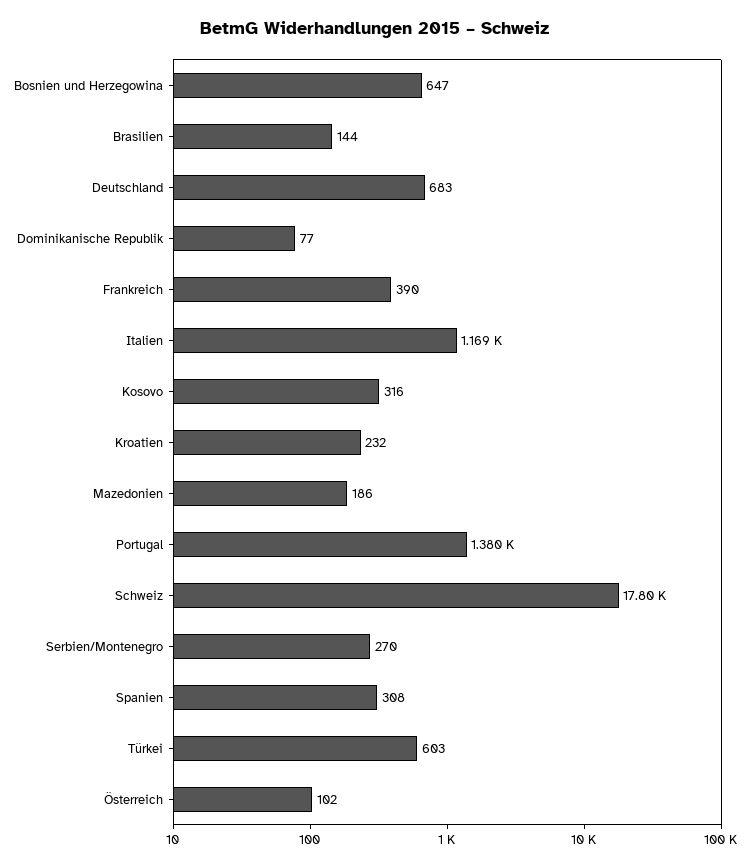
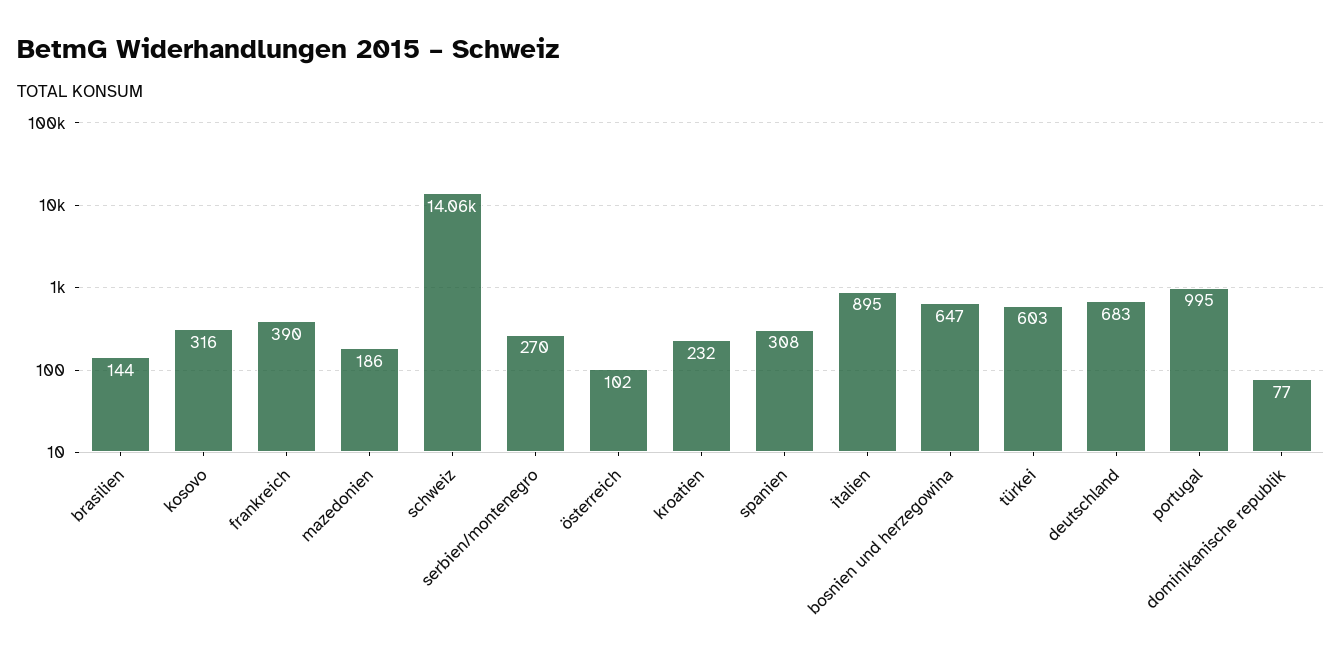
Italien: 1169 -> 895
Portugal: 1380 -> 995
Schweiz: 17800 -> 14060

